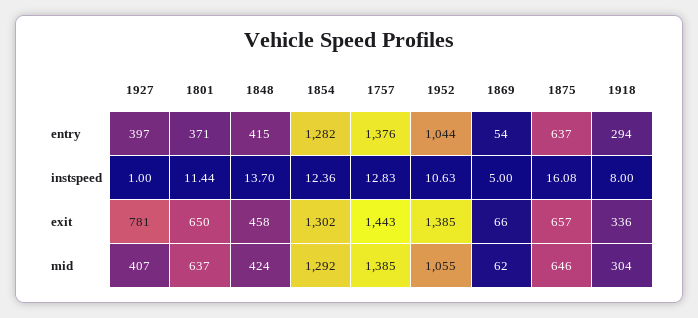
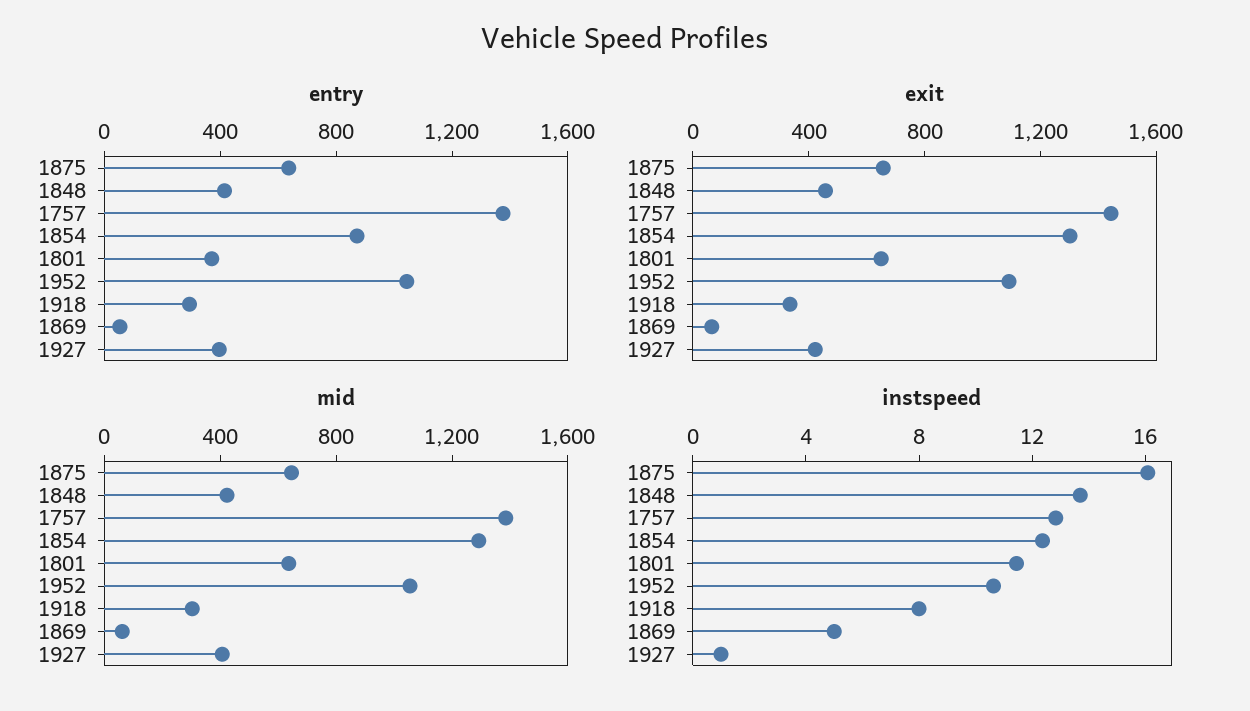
entry, 1854: 1282 -> 900
exit, 1927: 781 -> 400
exit, 1952: 1385 -> 1100

